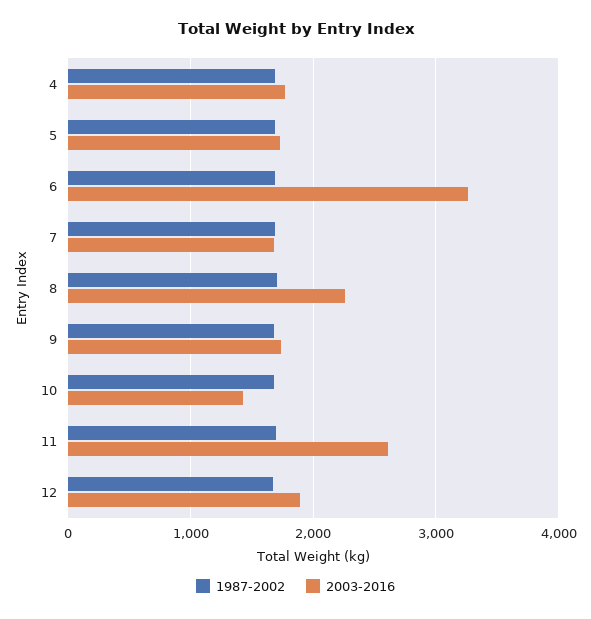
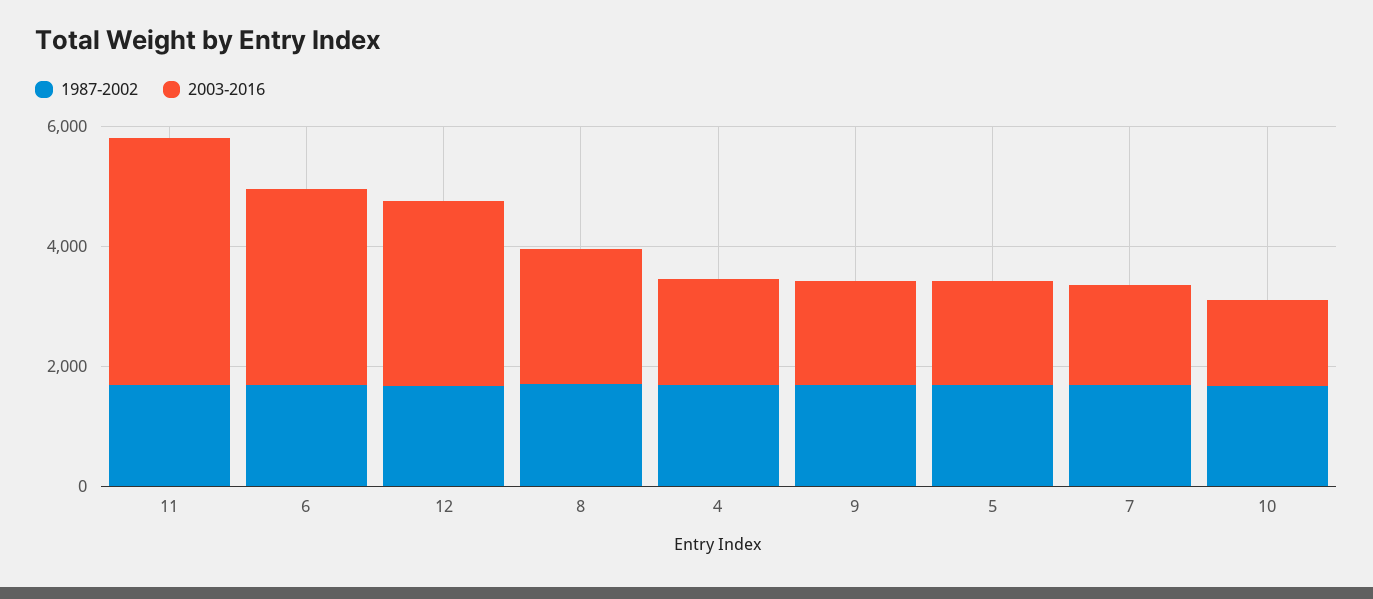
2003-2016, 11: 2600 -> 4000
2003-2016, 12: 1900 -> 3000

